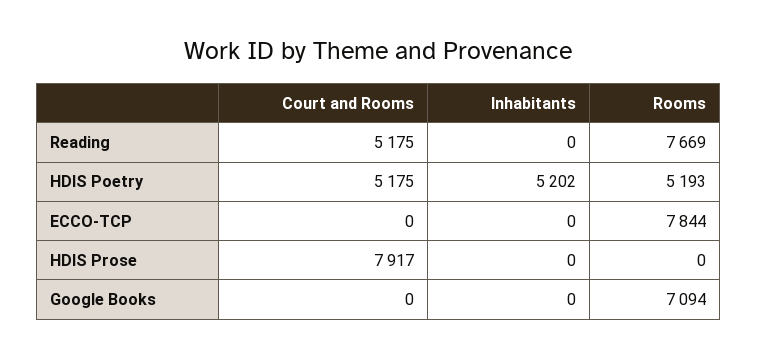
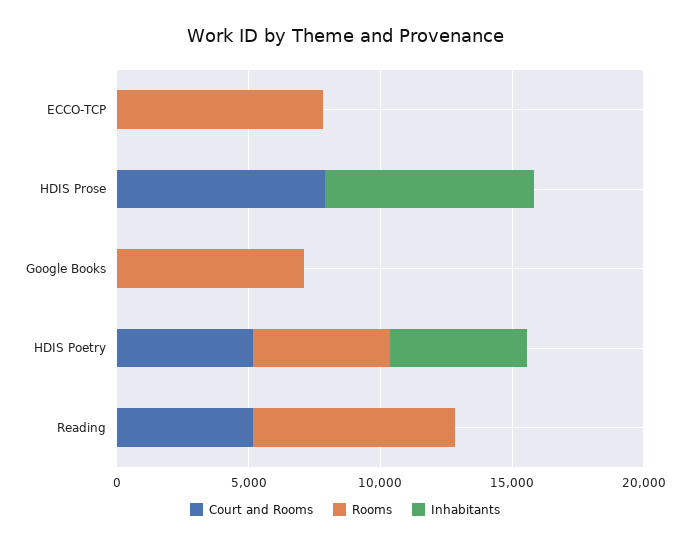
Inhabitants, HDIS Prose: 0 -> 8000

